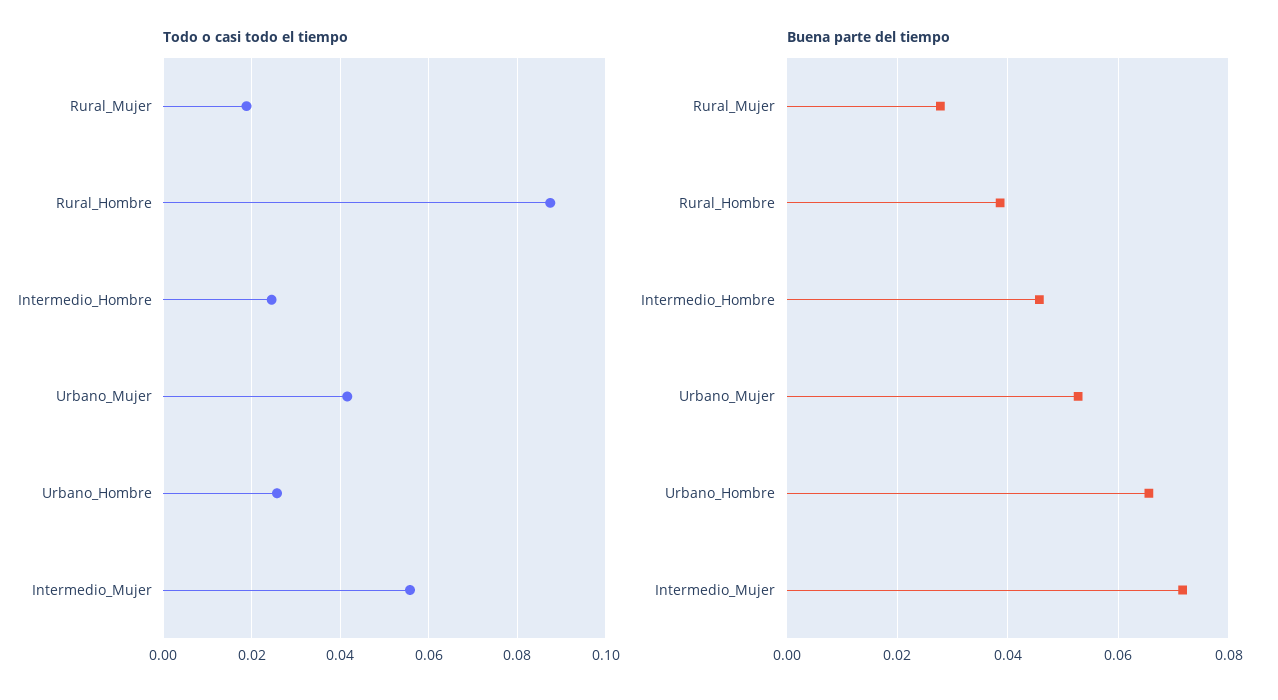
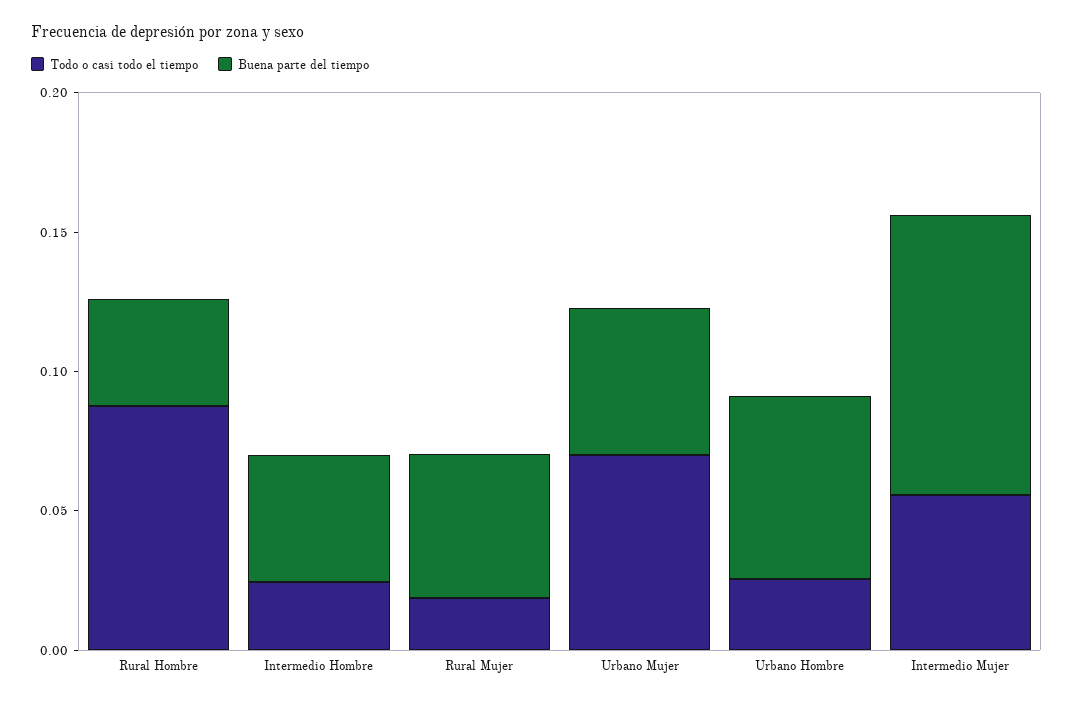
Todo o casi todo el tiempo, Urbano_Mujer: 0.042 -> 0.07
Buena parte del tiempo, Rural_Mujer: 0.028 -> 0.05
Buena parte del tiempo, Intermedio_Mujer: 0.072 -> 0.1

